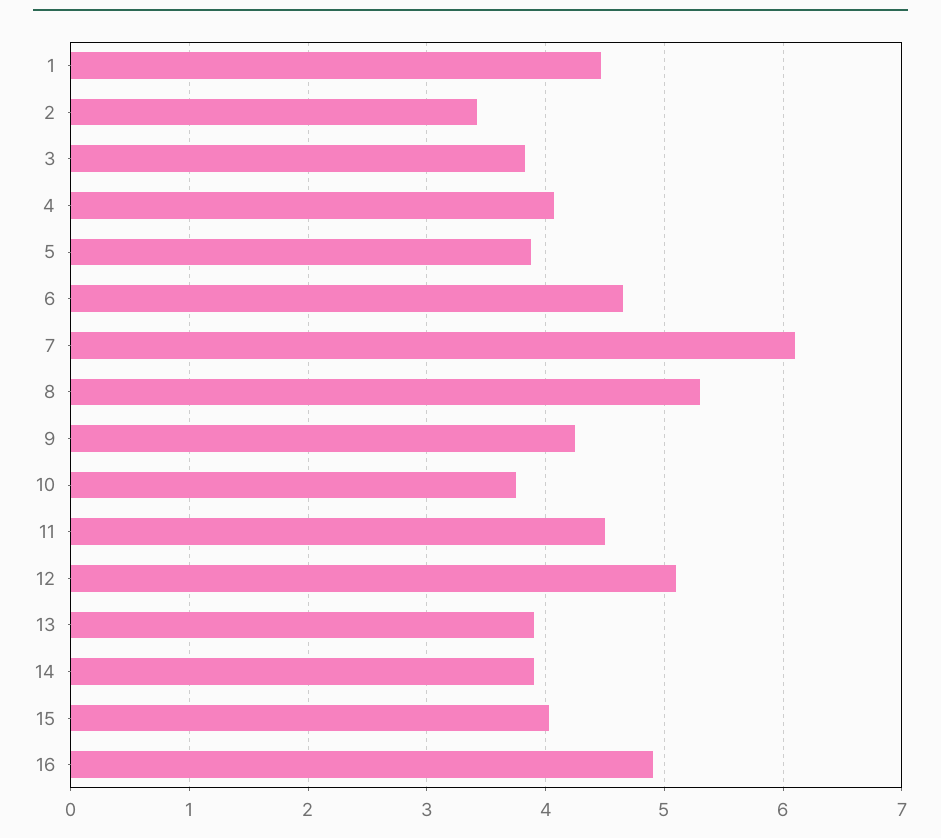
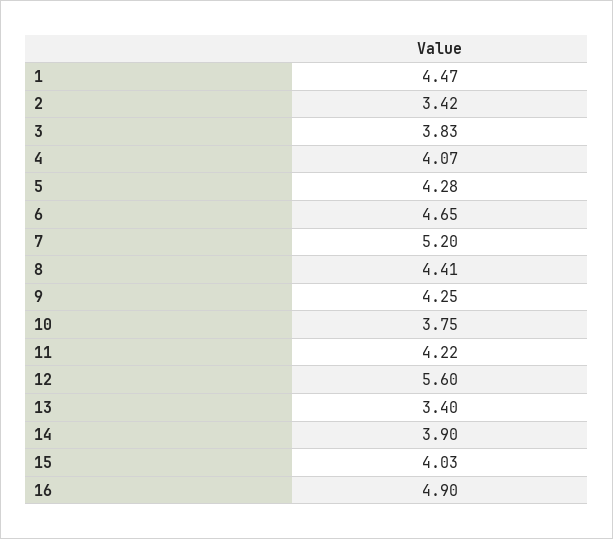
5: 3.9 -> 4.28
7: 6.1 -> 5.2
8: 5.3 -> 4.41
11: 4.5 -> 4.22
12: 5.1 -> 5.6
13: 3.9 -> 3.4

